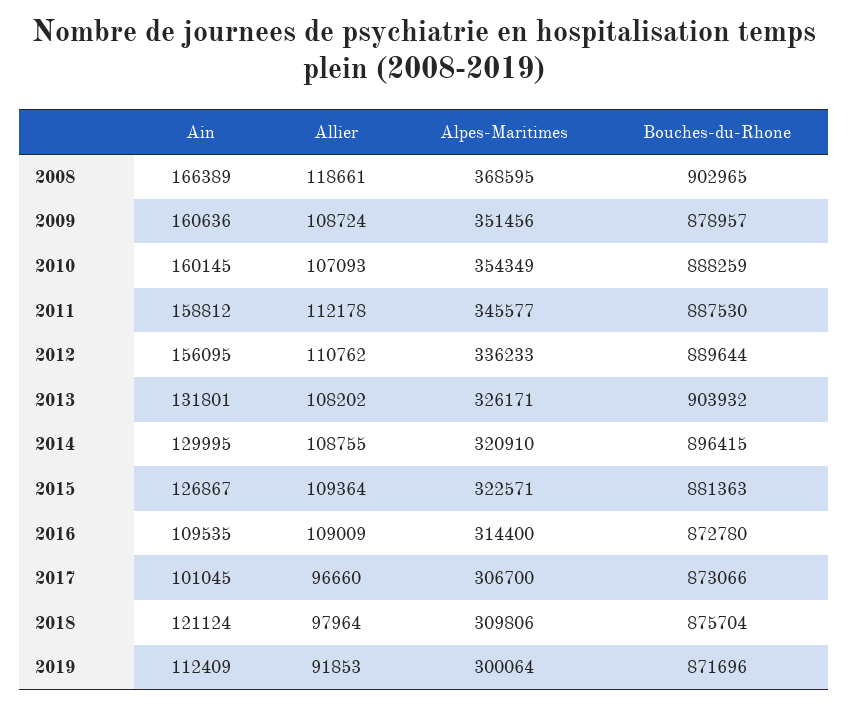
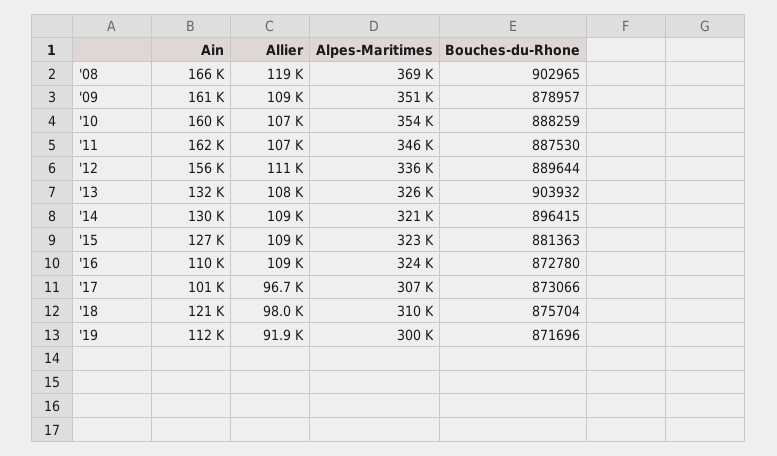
Ain, 2011: 158812 -> 162000
Allier, 2011: 112178 -> 107000
Alpes-Maritimes, 2016: 314400 -> 324000

